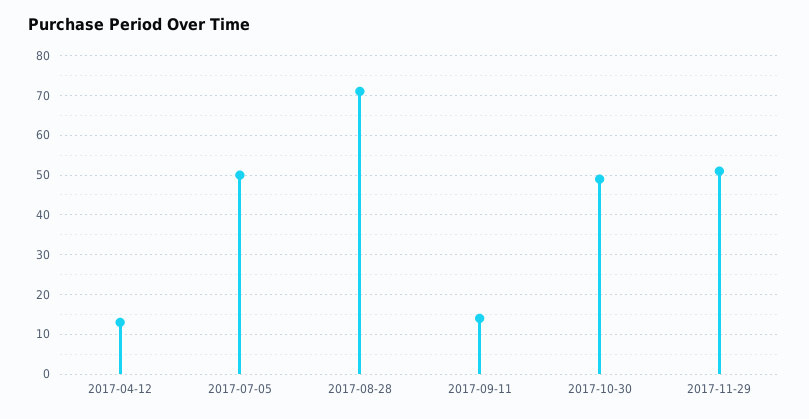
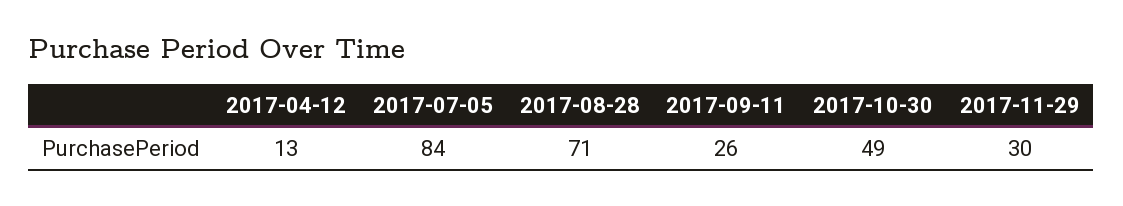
2017-07-05: 50 -> 84
2017-09-11: 15 -> 26
2017-11-29: 50 -> 30

